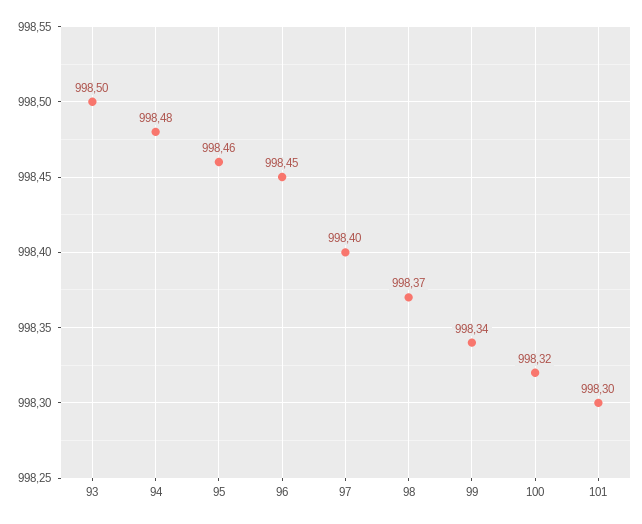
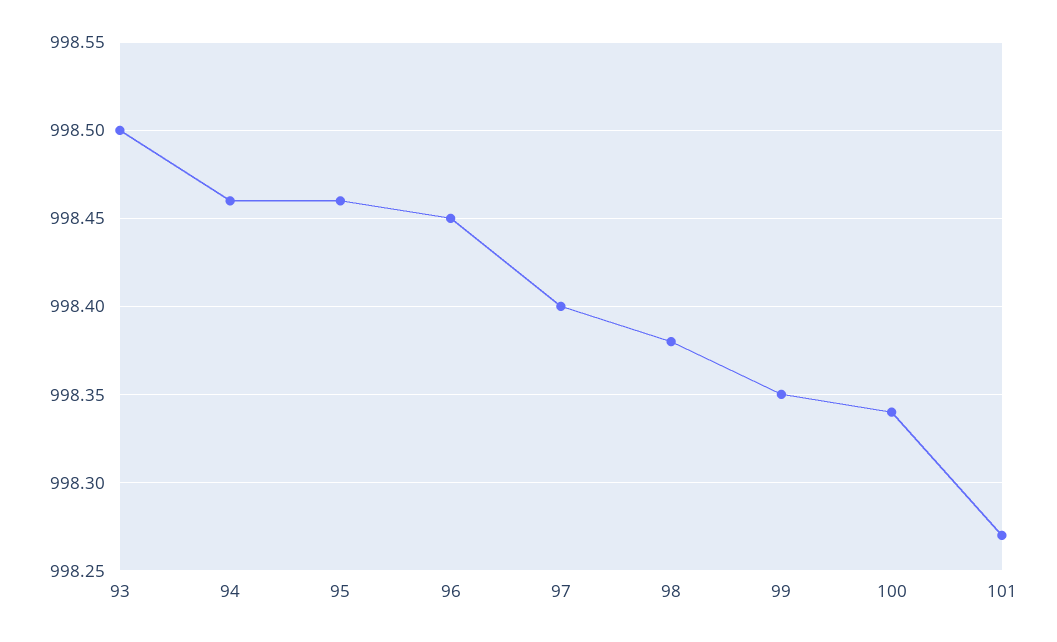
94: 998.48 -> 998.46
98: 998.37 -> 998.38
99: 998.34 -> 998.35
100: 998.32 -> 998.34
101: 998.3 -> 998.27

